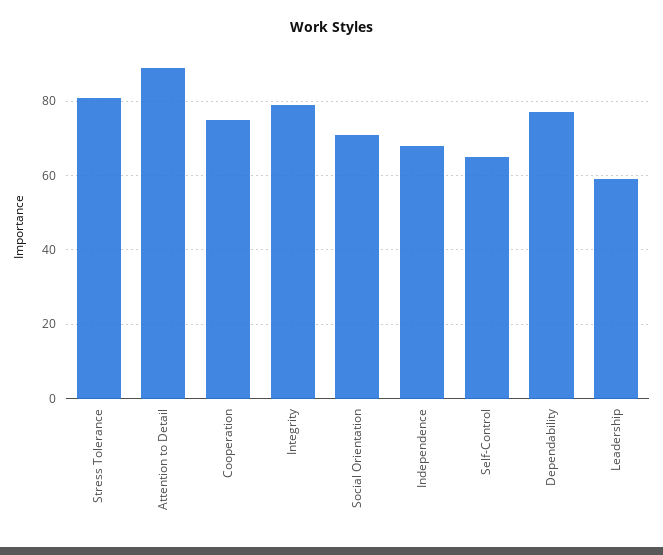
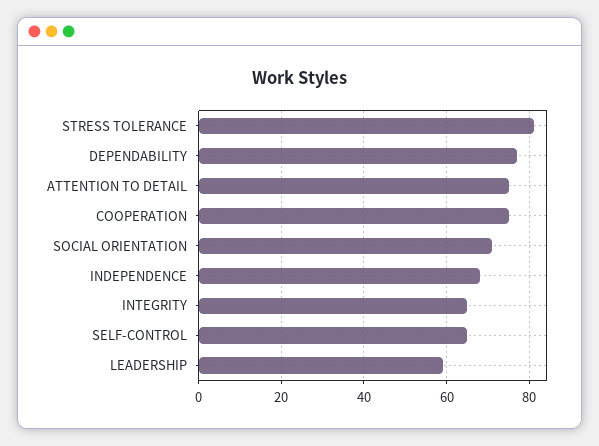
Attention to Detail: 90 -> 75
Integrity: 80 -> 65

